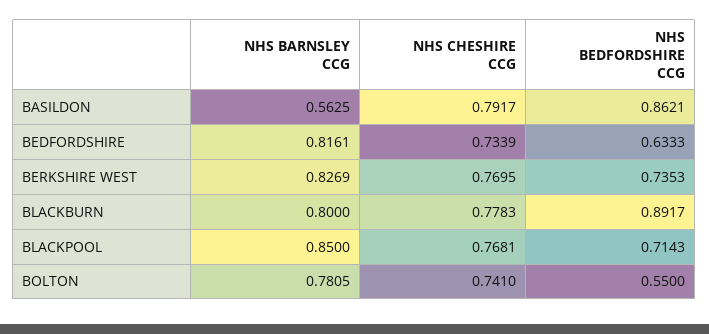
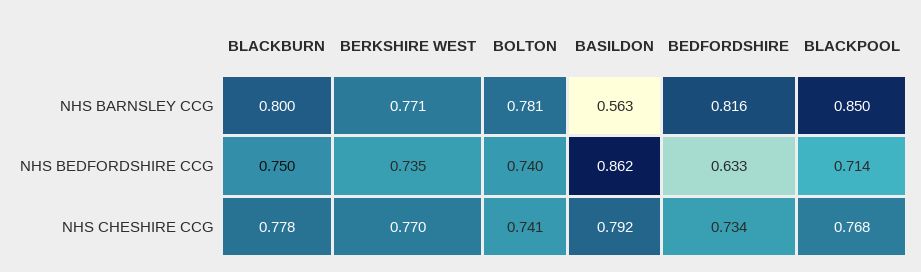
NHS BARNSLEY CCG, BERKSHIRE WEST: 0.8269 -> 0.771
NHS BEDFORDSHIRE CCG, BLACKBURN: 0.8917 -> 0.75
NHS BEDFORDSHIRE CCG, BOLTON: 0.55 -> 0.74

